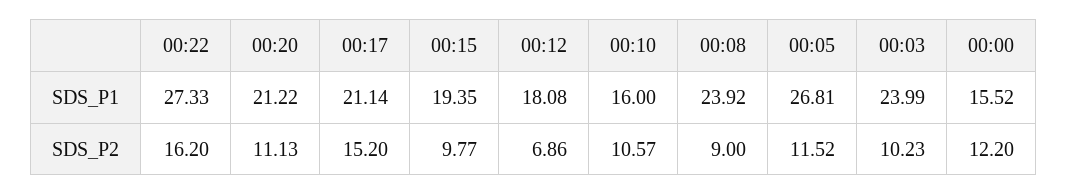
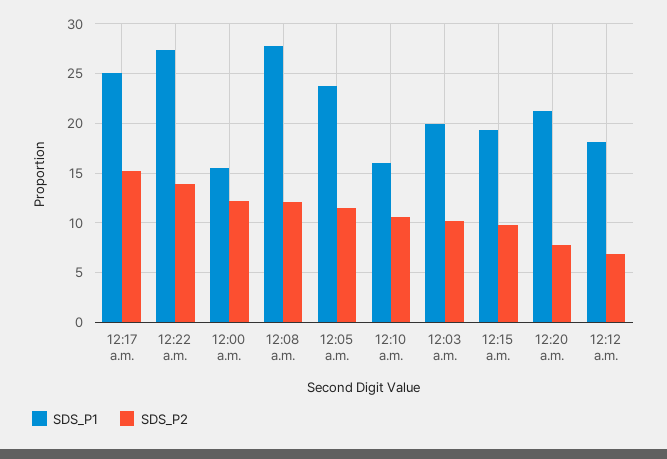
SDS_P1, 00:17: 21.14 -> 25
SDS_P1, 00:08: 23.92 -> 28
SDS_P1, 00:05: 26.81 -> 24
SDS_P1, 00:03: 23.99 -> 20
SDS_P2, 00:22: 16.2 -> 14
SDS_P2, 00:20: 11.13 -> 8
SDS_P2, 00:08: 9 -> 12

